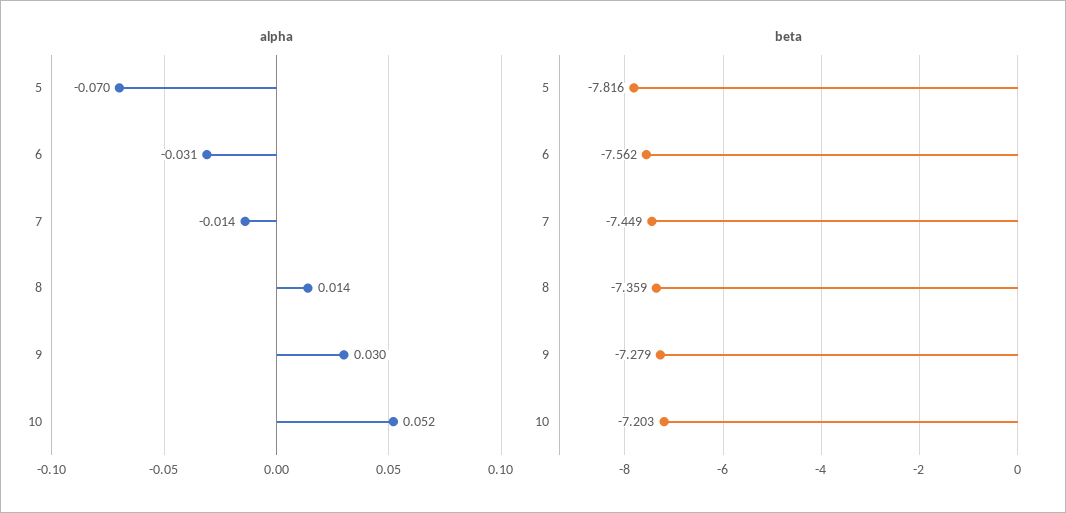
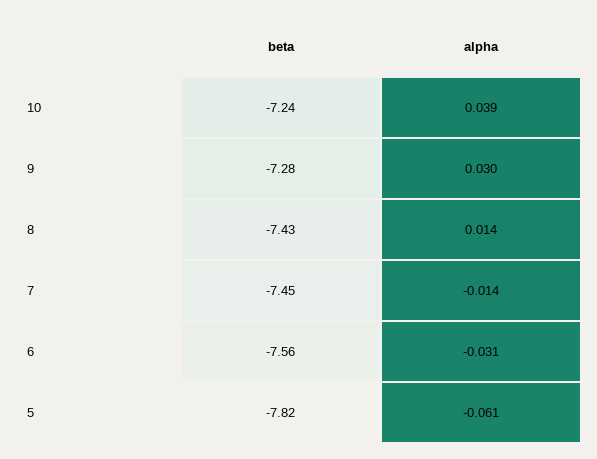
alpha, 5: -0.07 -> -0.061
alpha, 10: 0.052 -> 0.039
beta, 8: -7.359 -> -7.43
beta, 10: -7.203 -> -7.24

